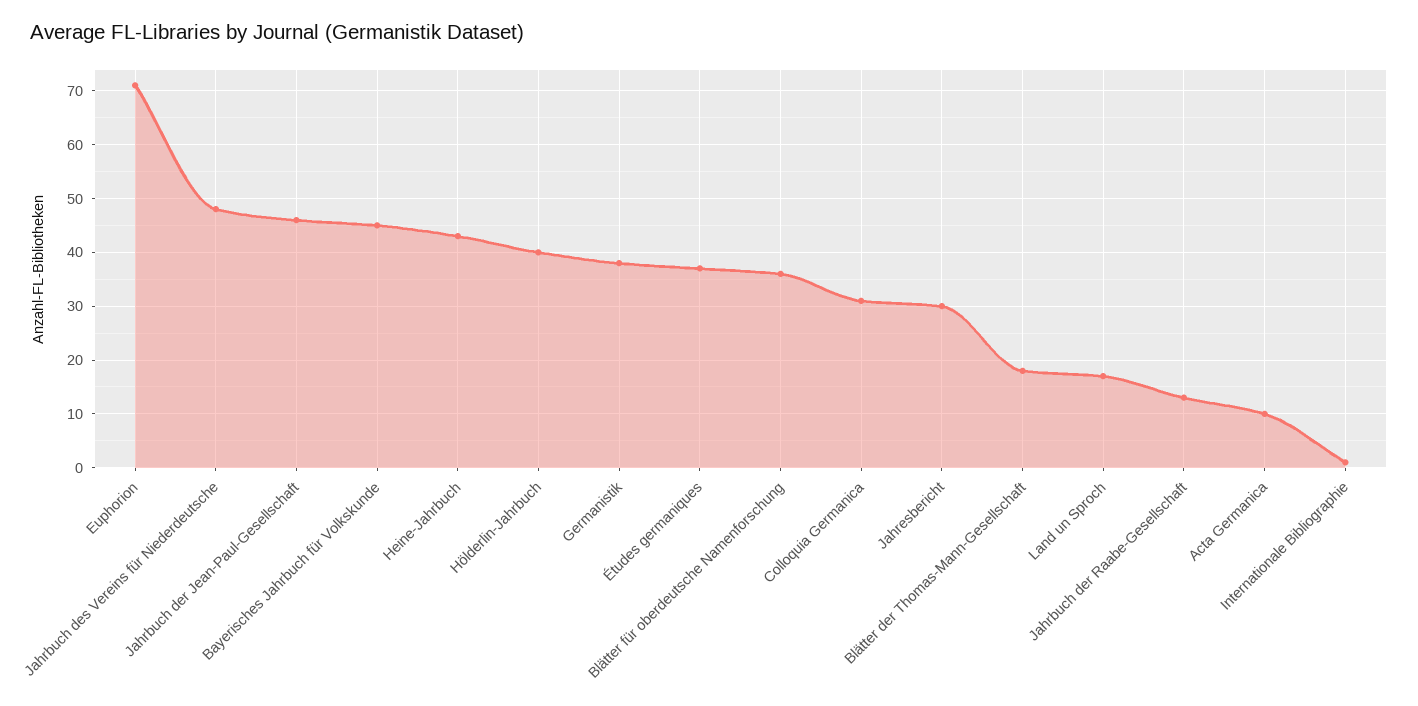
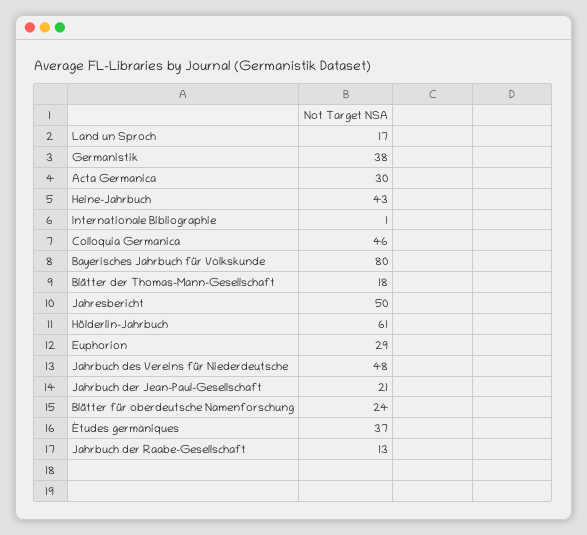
Euphorion: 70 -> 29
Jahrbuch der Jean-Paul-Gesellschaft: 45 -> 21
Bayerisches Jahrbuch für Volkskunde: 45 -> 80
Hölderlin-Jahrbuch: 40 -> 61
Blätter für oberdeutsche Namenforschung: 35 -> 24
Colloquia Germanica: 30 -> 46
Jahresbericht: 30 -> 50
Acta Germanica: 10 -> 30

